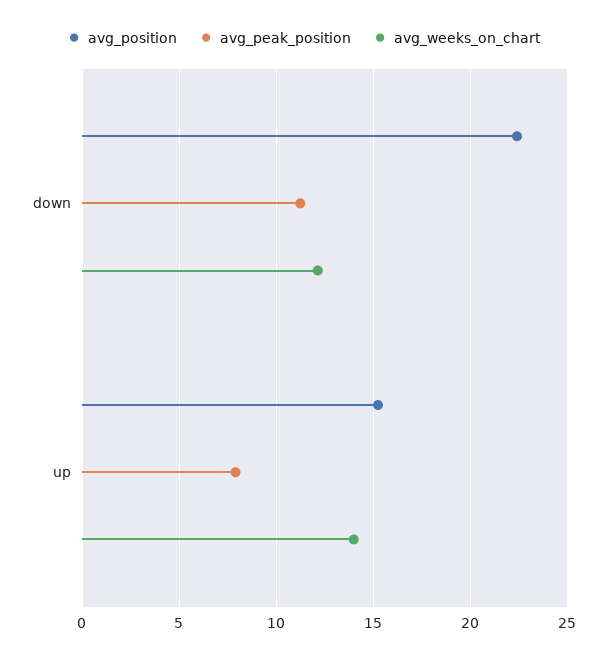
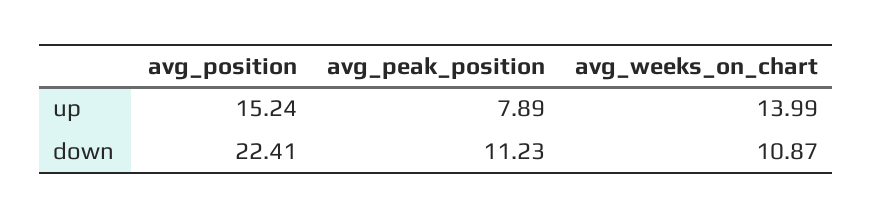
avg_weeks_on_chart, down: 12 -> 10.87

